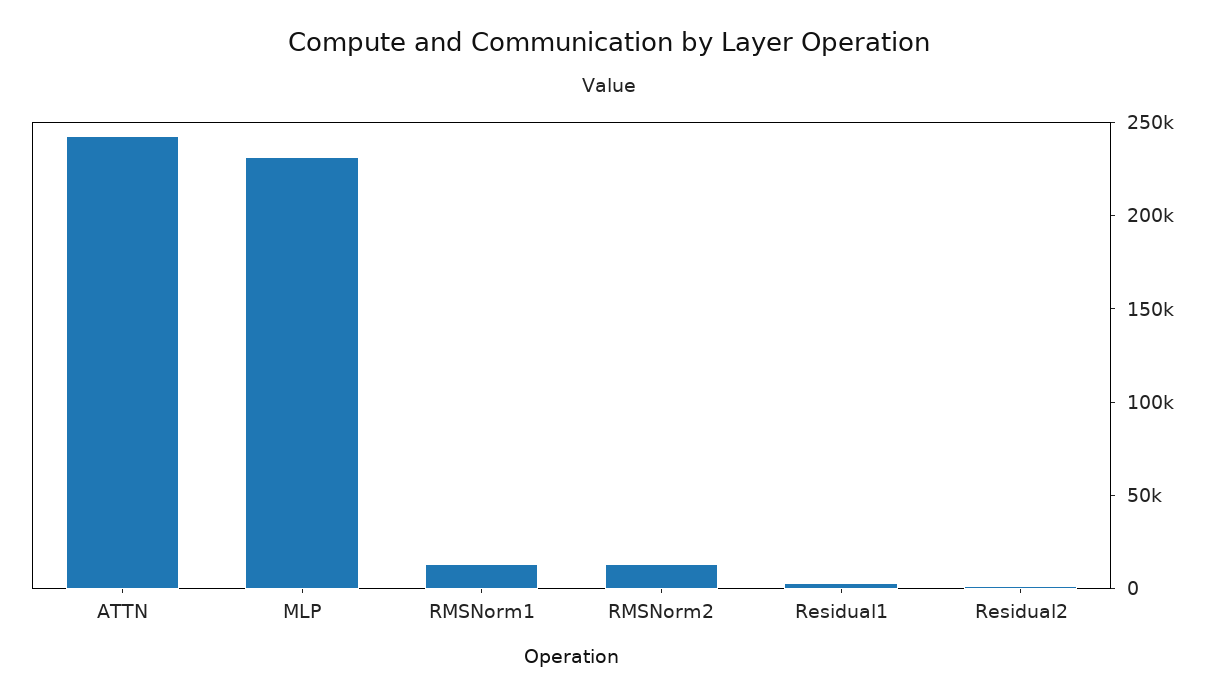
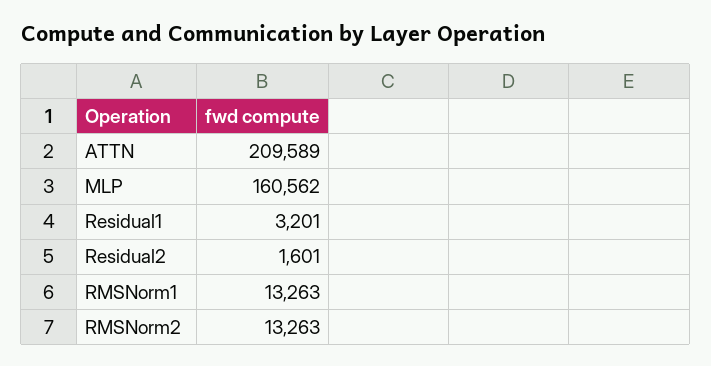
ATTN: 240000 -> 209589
MLP: 230000 -> 160562

